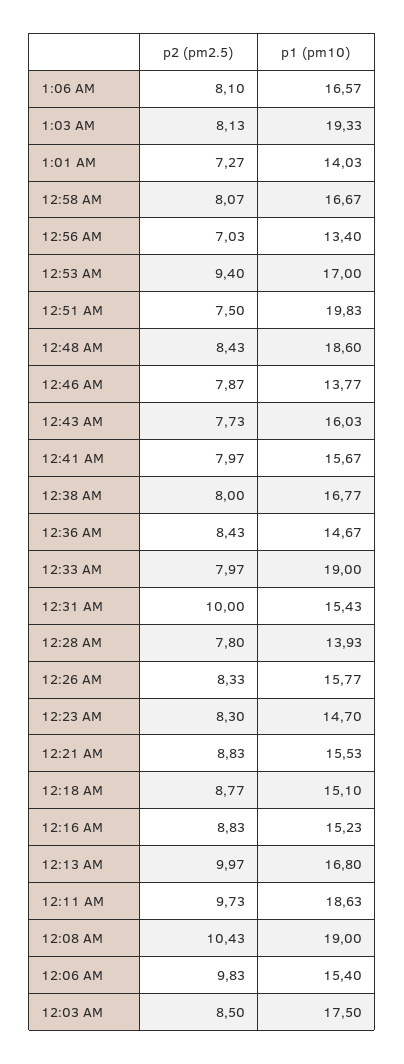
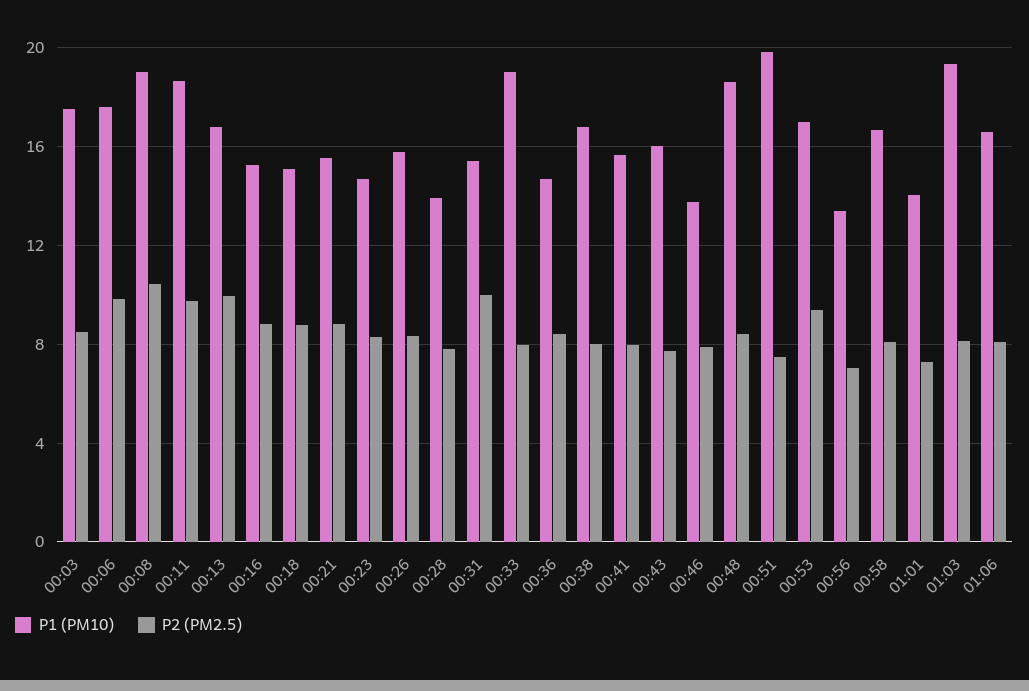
p1 (pm10), 12:06 AM: 15.4 -> 17.5

